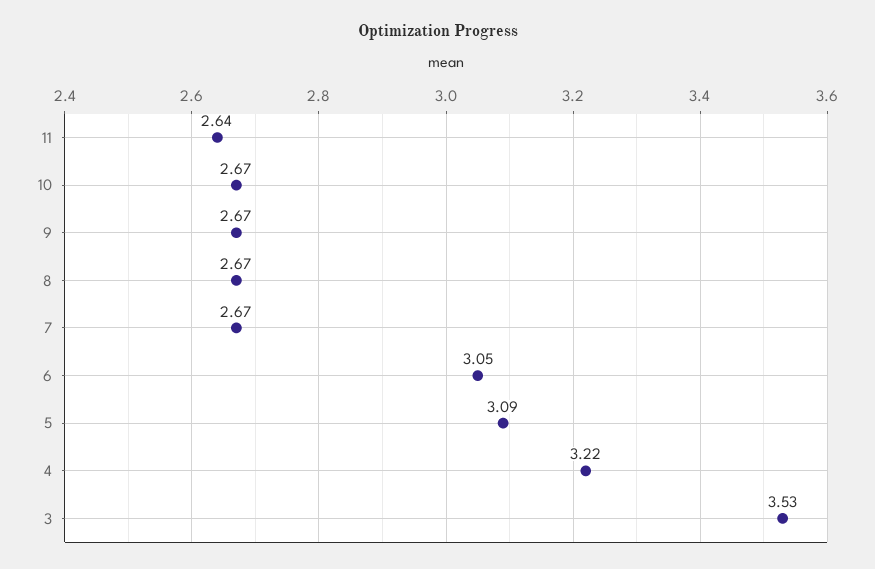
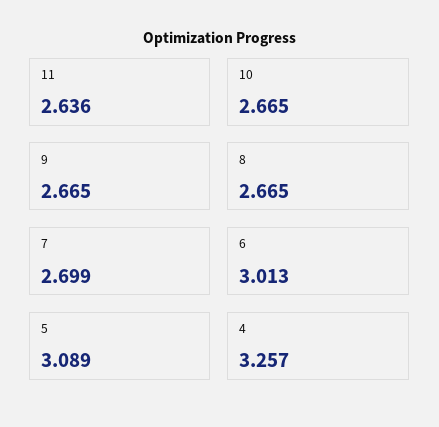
7: 2.67 -> 2.699
6: 3.05 -> 3.013
4: 3.22 -> 3.257
3: 3.53 -> none

